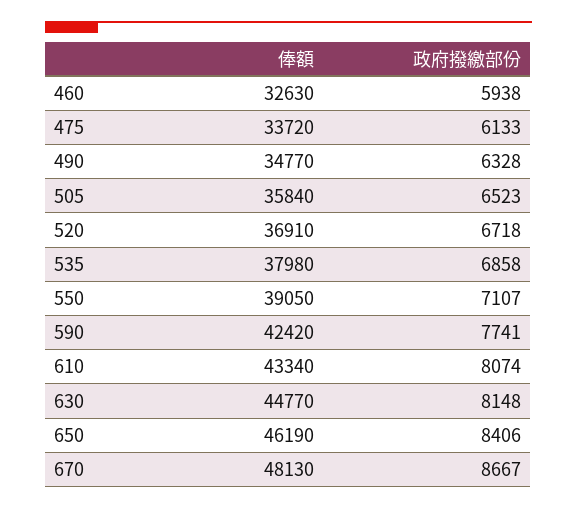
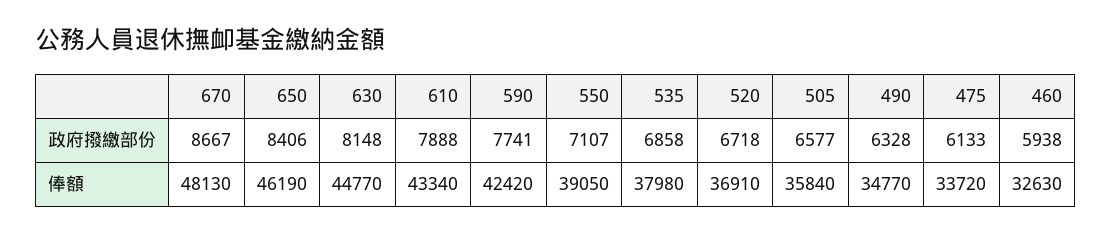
政府撥繳部份, 505: 6523 -> 6577
政府撥繳部份, 610: 8074 -> 7888

